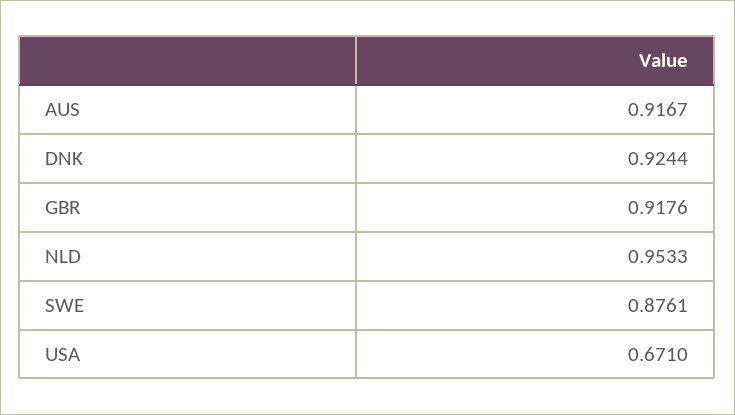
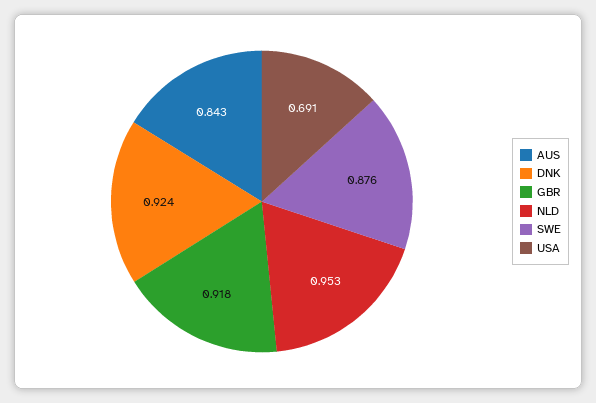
AUS: 0.9167 -> 0.843
USA: 0.671 -> 0.691

